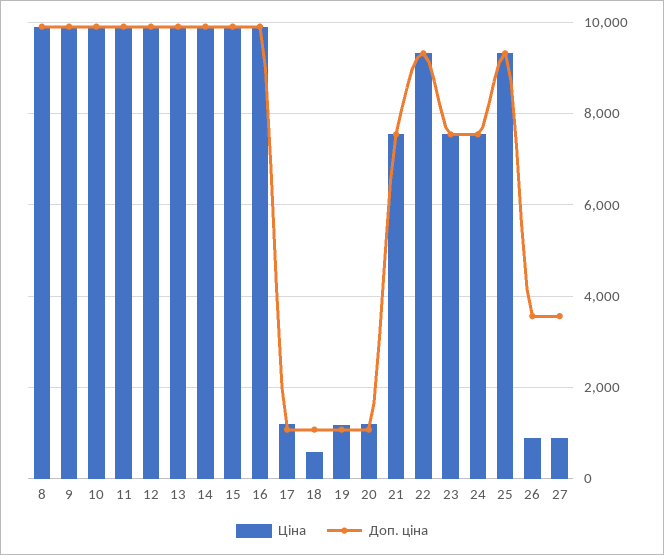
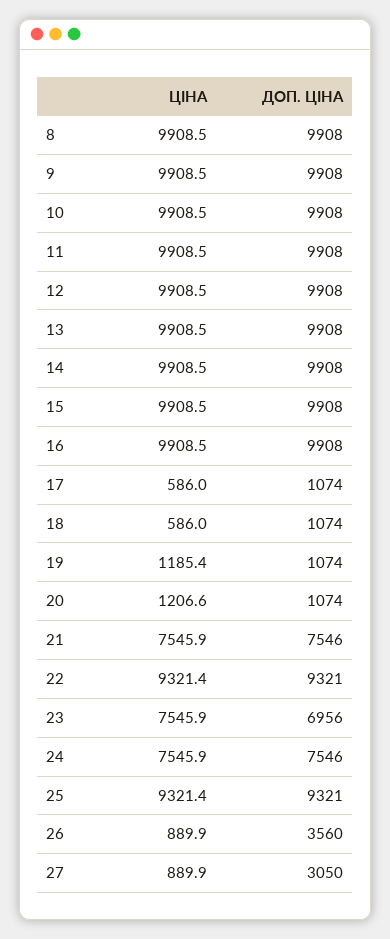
Ціна, 17: 1200 -> 586
Доп. ціна, 23: 7600 -> 6956
Доп. ціна, 27: 3600 -> 3050

